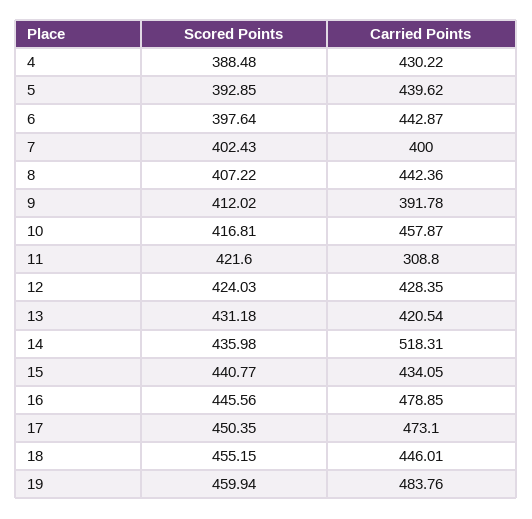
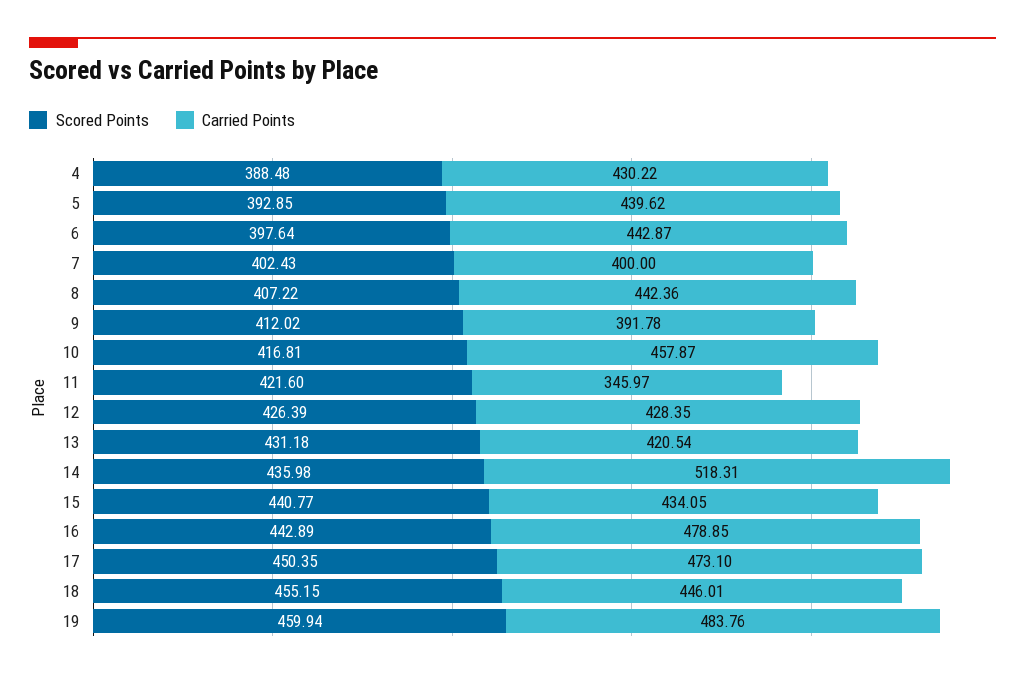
Carried Points, 11: 308.8 -> 345.97
Scored Points, 12: 424.03 -> 426.39
Scored Points, 16: 445.56 -> 442.89

